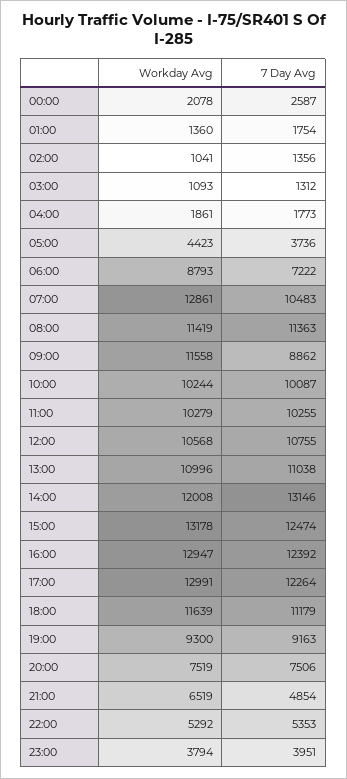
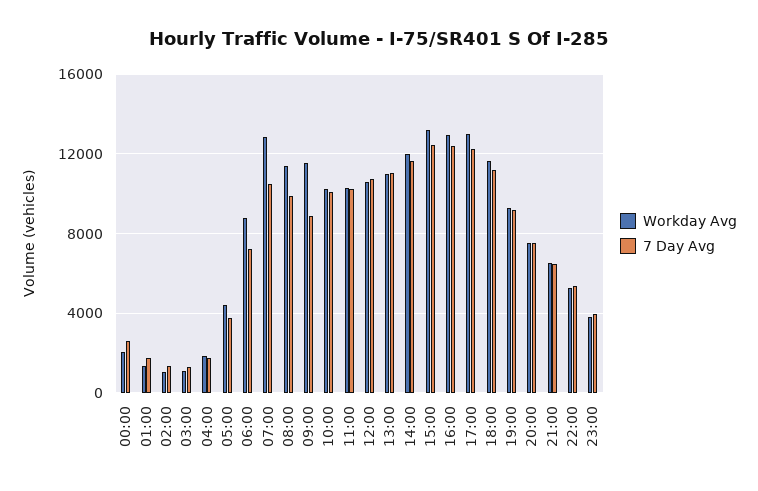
7 Day Avg, 08:00: 11363 -> 10000
7 Day Avg, 14:00: 13146 -> 11500
7 Day Avg, 21:00: 4854 -> 6500

